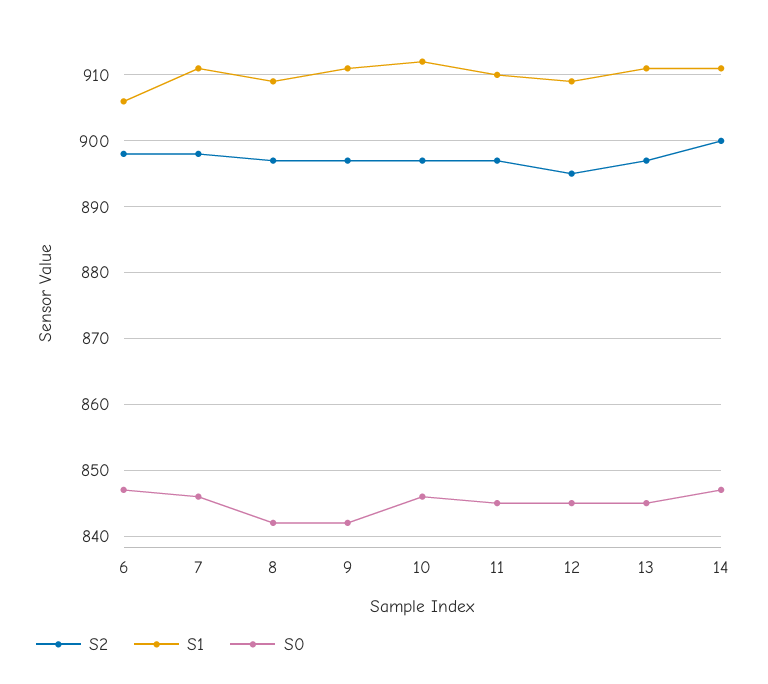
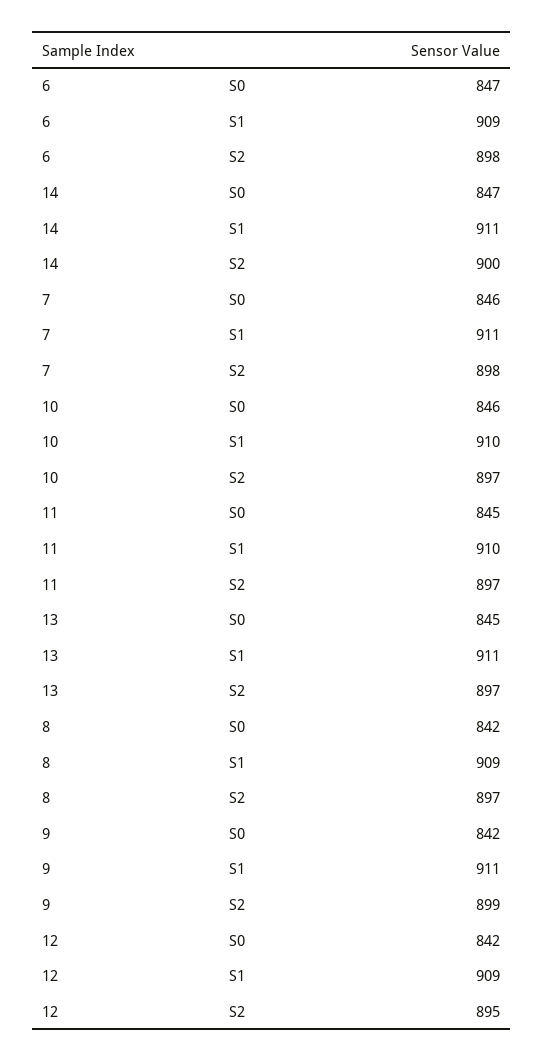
S1, 6: 906 -> 909
S2, 9: 897 -> 899
S1, 10: 912 -> 910
S0, 12: 845 -> 842

